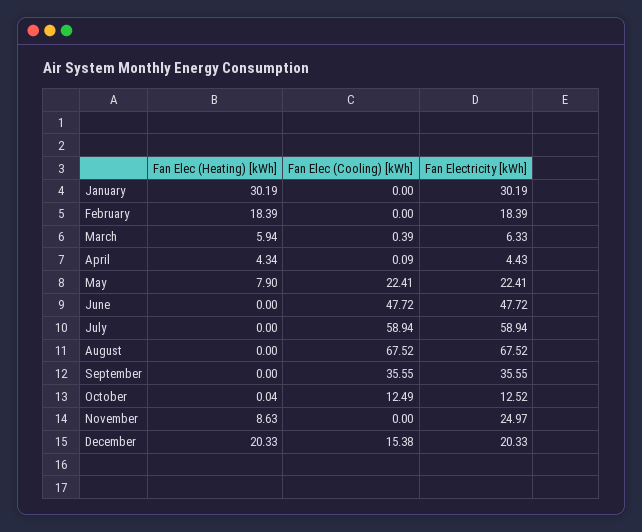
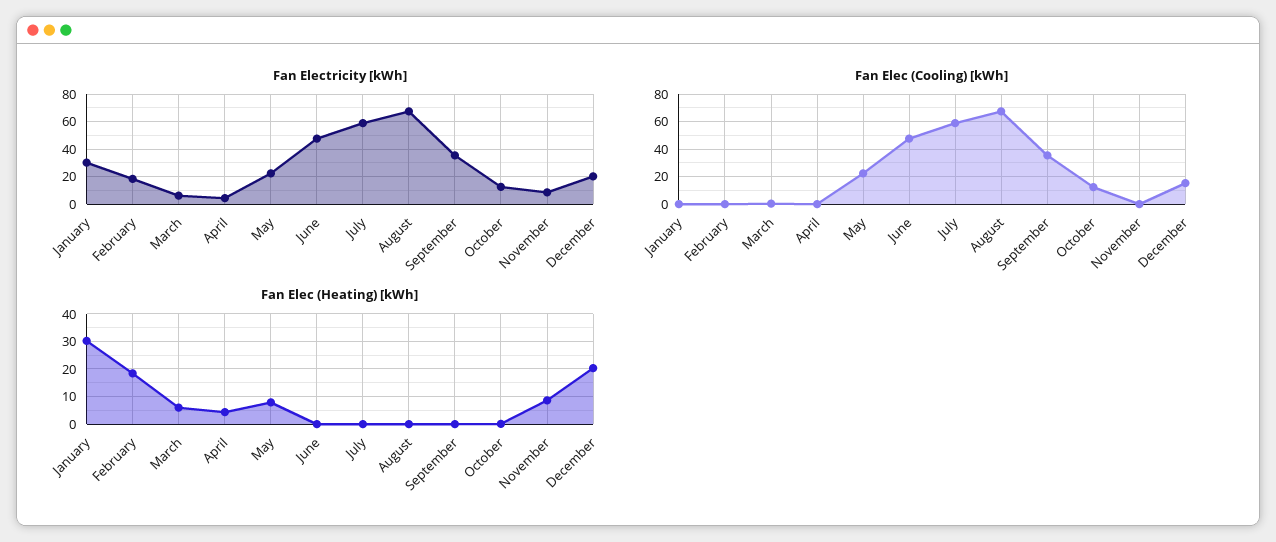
Fan Electricity [kWh], November: 24.97 -> 10

